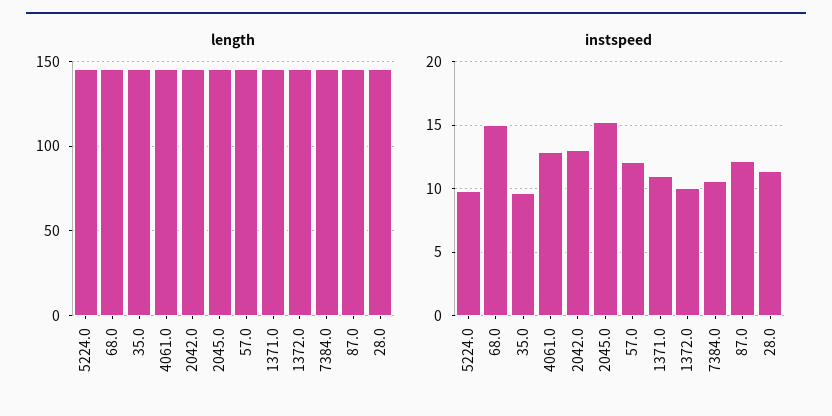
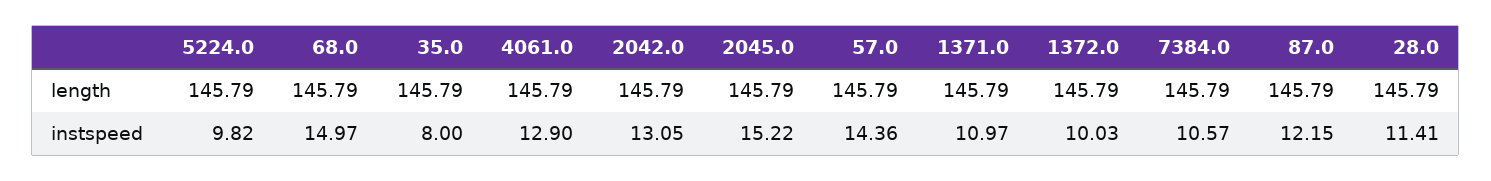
instspeed, 35.0: 9.5 -> 8
instspeed, 57.0: 12 -> 14.36

